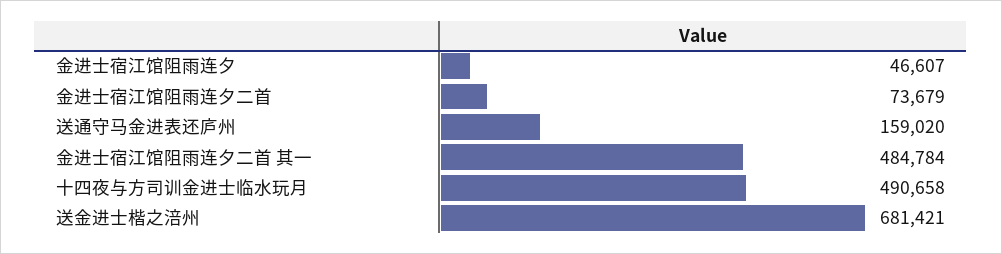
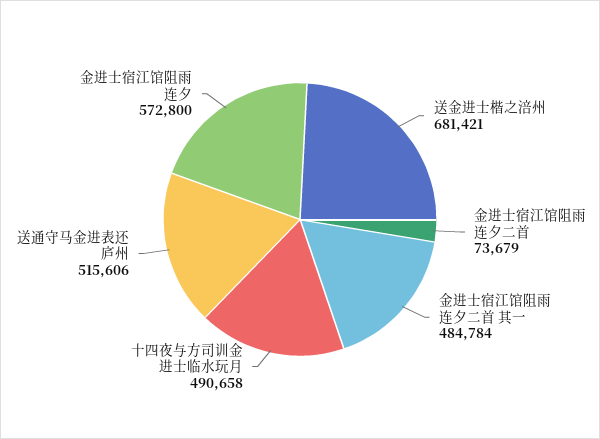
金进士宿江馆阻雨连夕: 46607 -> 572800
送通守马金进表还庐州: 159020 -> 515606

